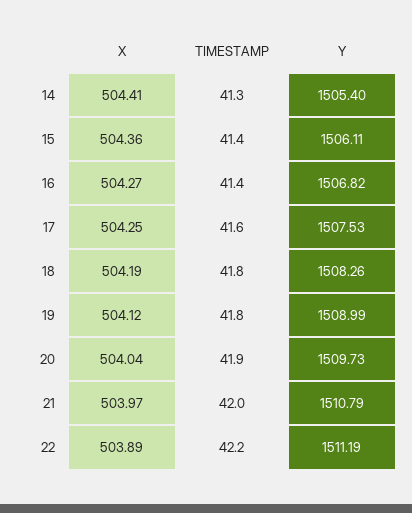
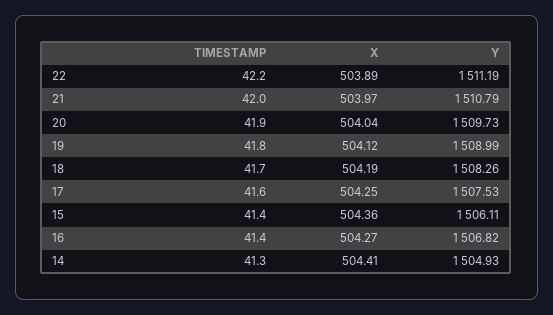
Y, 14: 1505.4 -> 1504.93
TIMESTAMP, 18: 41.8 -> 41.7

